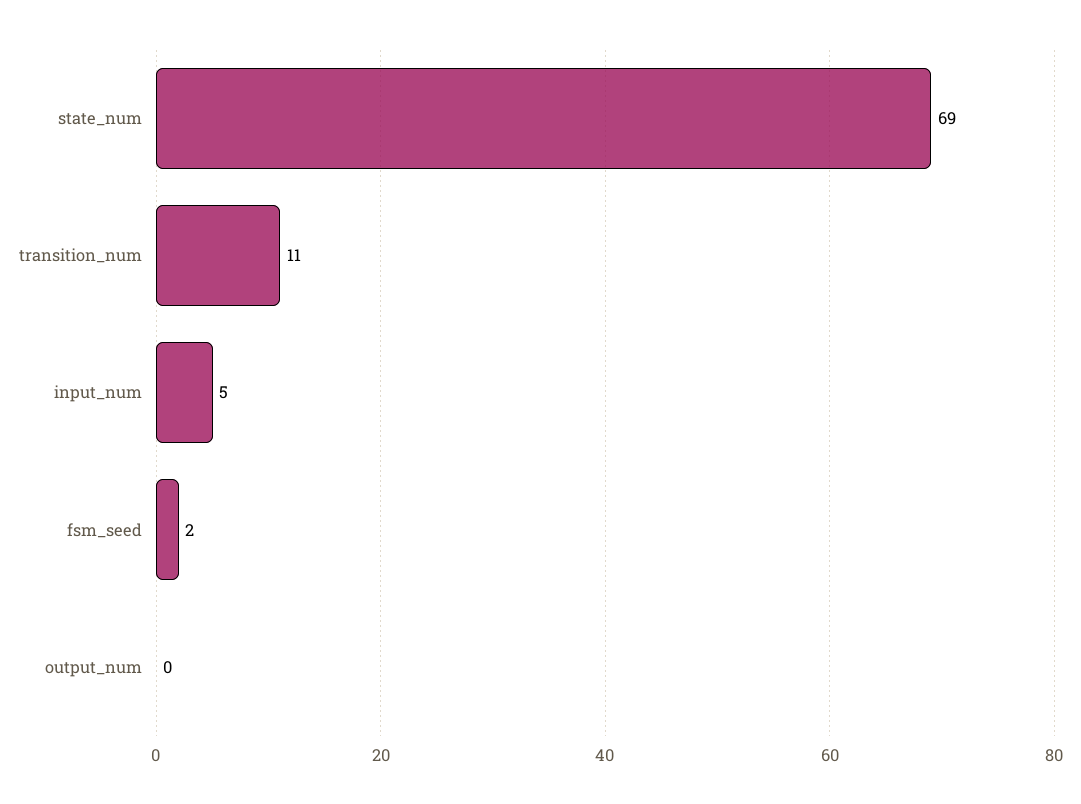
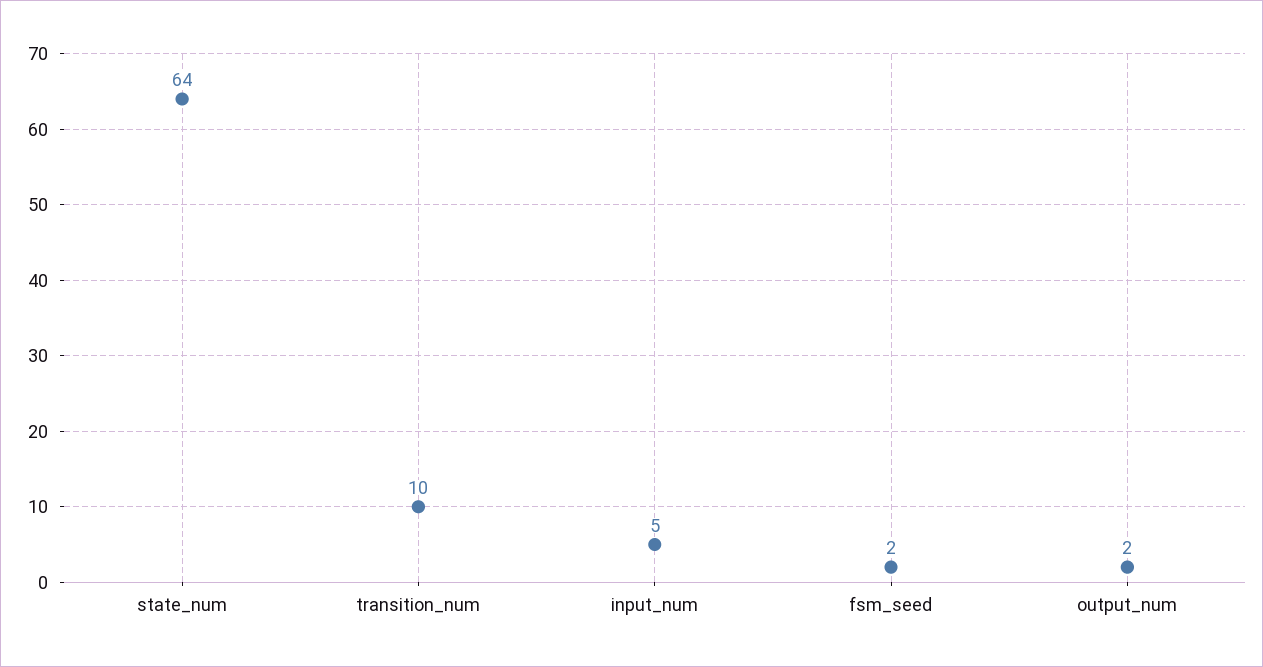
state_num: 69 -> 64
transition_num: 11 -> 10
output_num: 0 -> 2

